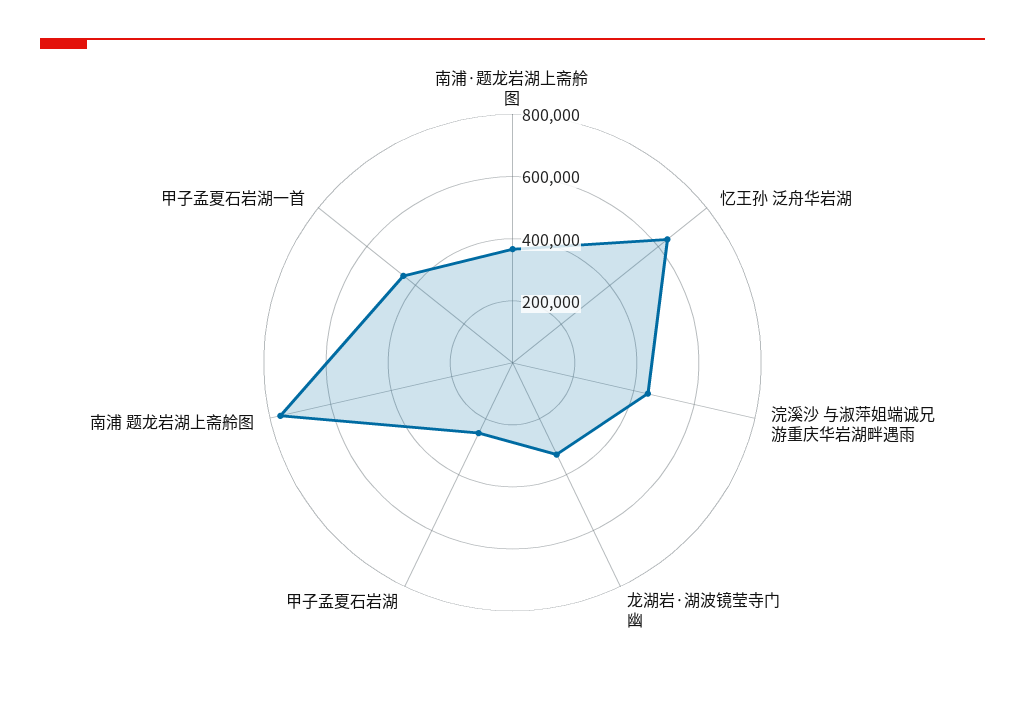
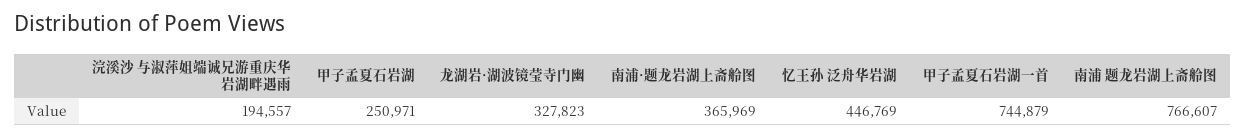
忆王孙 泛舟华岩湖: 650000 -> 446769
浣溪沙 与淑萍姐端诚兄游重庆华岩湖畔遇雨: 450000 -> 194557
甲子孟夏石岩湖一首: 450000 -> 744879

